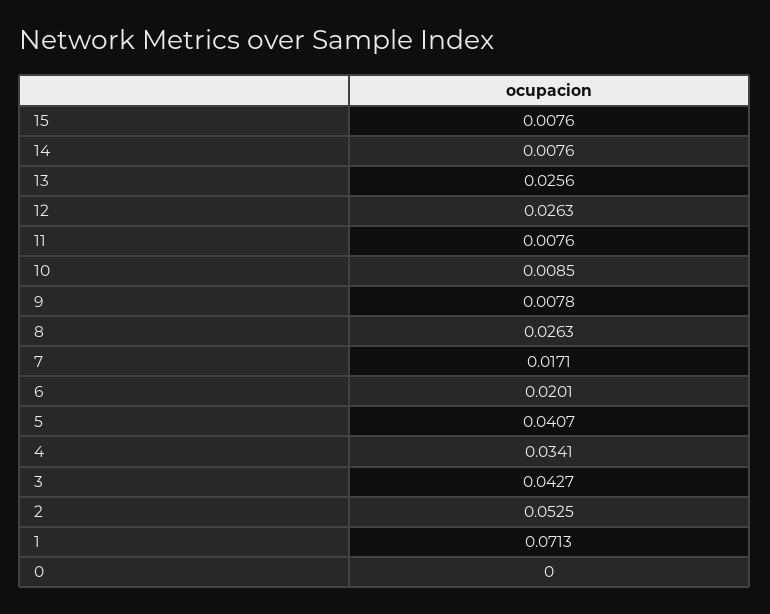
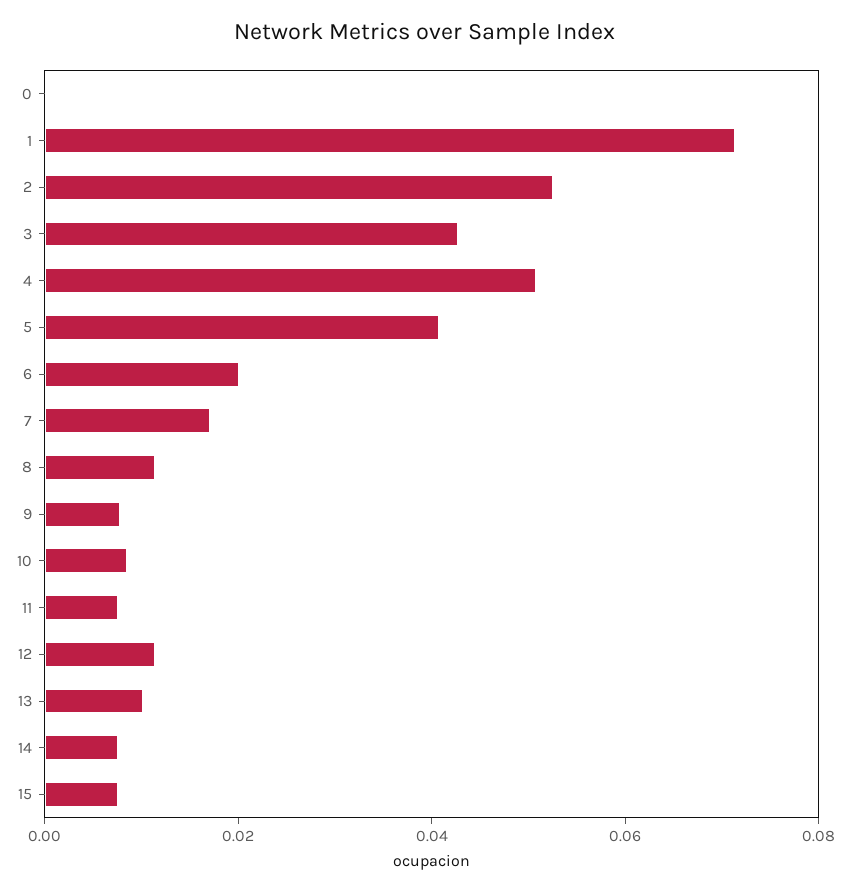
13: 0.0256 -> 0.01
12: 0.0263 -> 0.01
8: 0.0263 -> 0.01
4: 0.0341 -> 0.05

